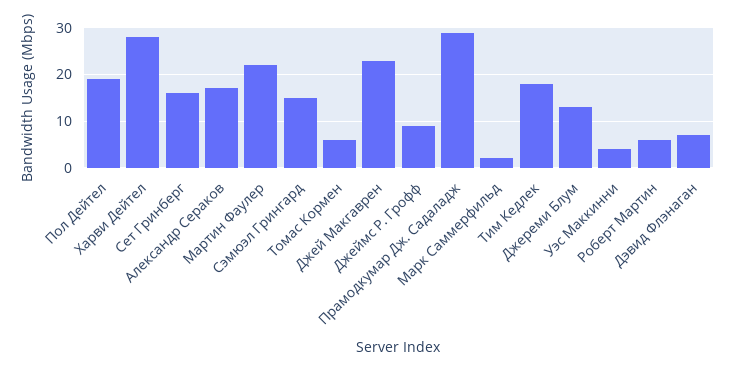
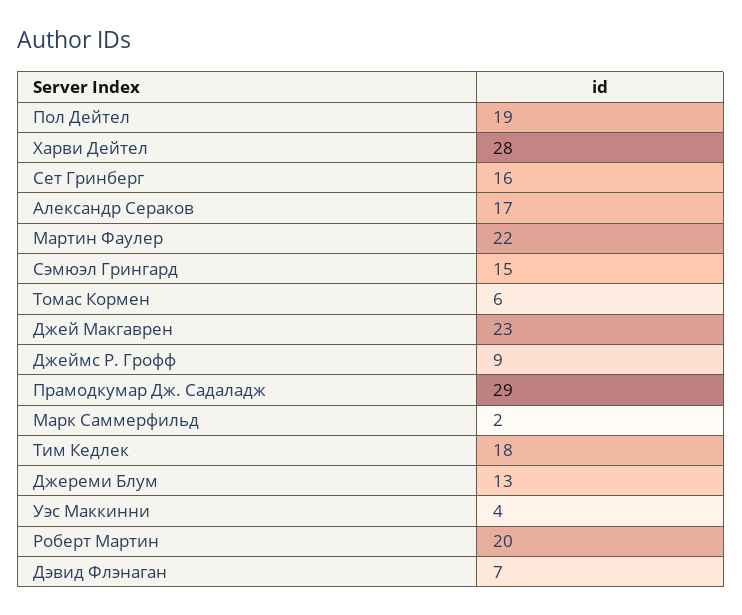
Роберт Мартин: 5 -> 20

